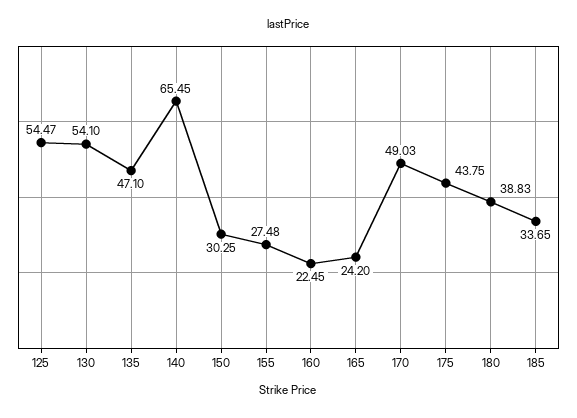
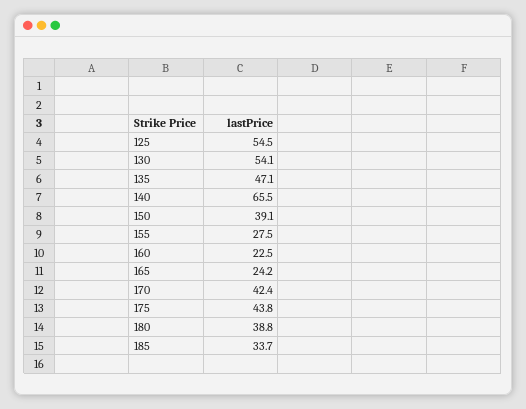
150: 30.25 -> 39.1
170: 49.03 -> 42.4

